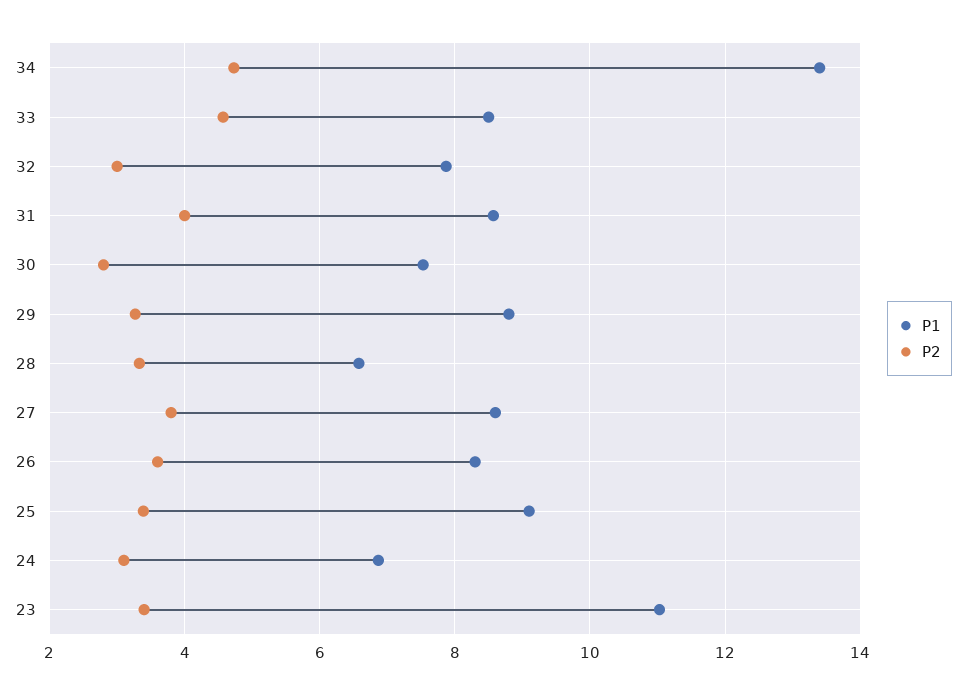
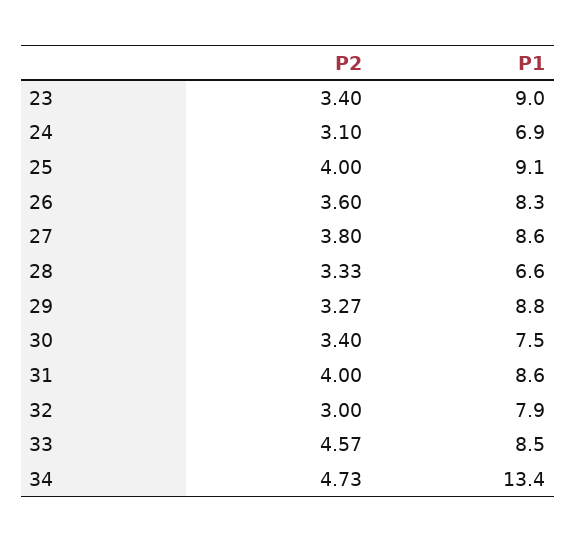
P2, 30: 2.8 -> 3.4
P2, 25: 3.4 -> 4
P1, 23: 11 -> 9

